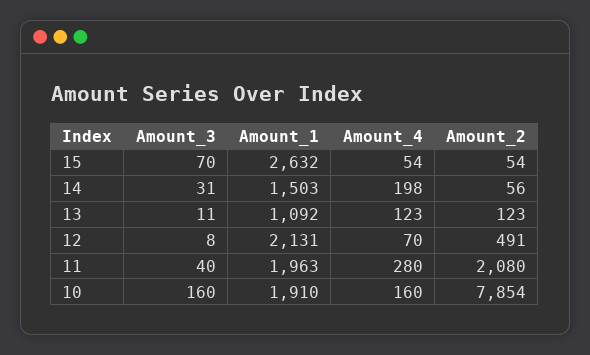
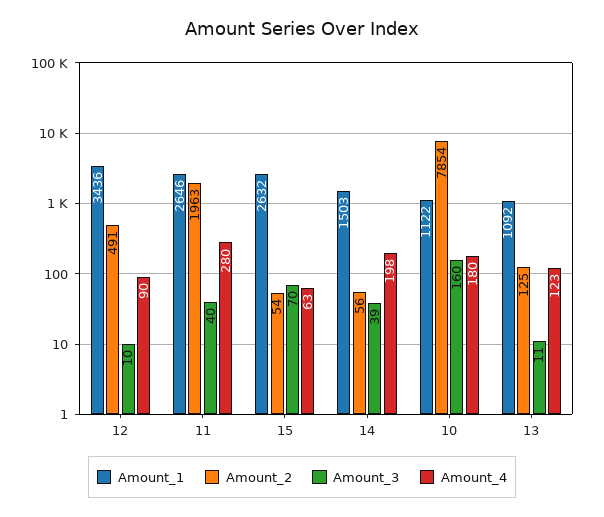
Amount_4, 15: 54 -> 63
Amount_3, 14: 31 -> 39
Amount_2, 13: 123 -> 125
Amount_3, 12: 8 -> 10
Amount_1, 12: 2131 -> 3436
Amount_4, 12: 70 -> 90
Amount_1, 11: 1963 -> 2646
Amount_2, 11: 2080 -> 1963
Amount_1, 10: 1910 -> 1122
Amount_4, 10: 160 -> 180

